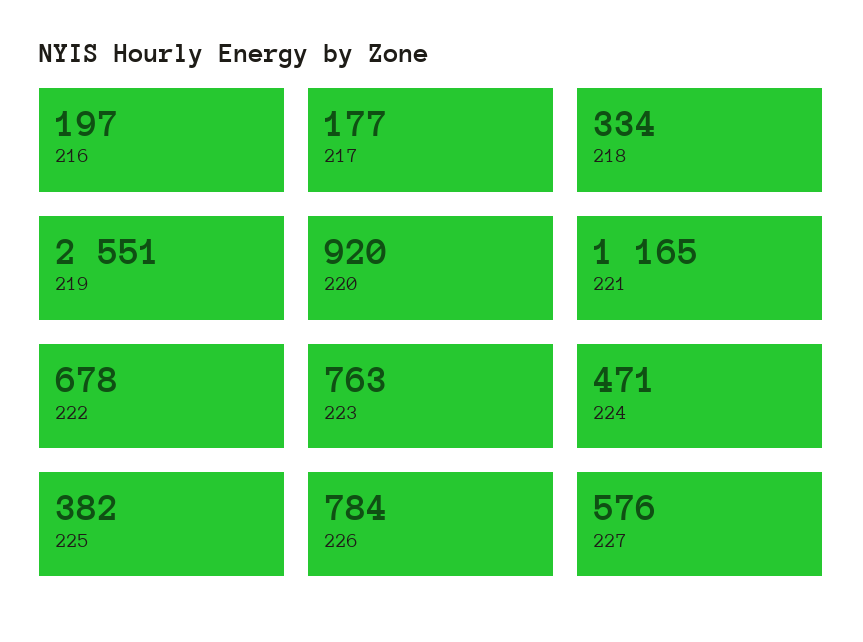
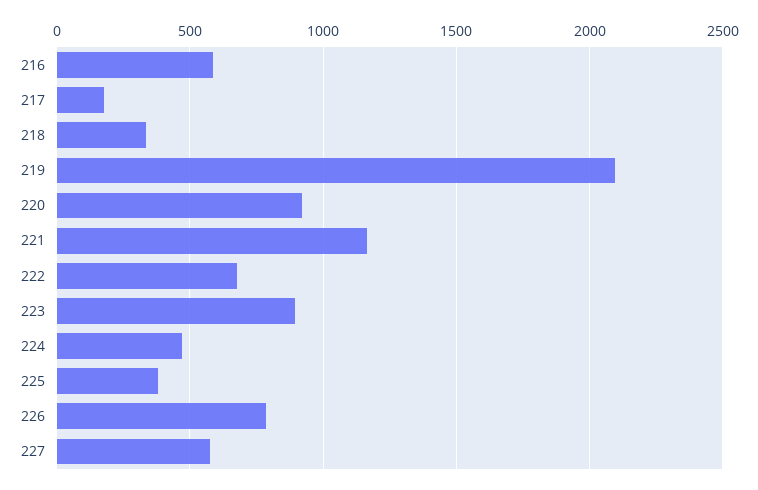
216: 197 -> 600
219: 2551 -> 2100
223: 763 -> 900

